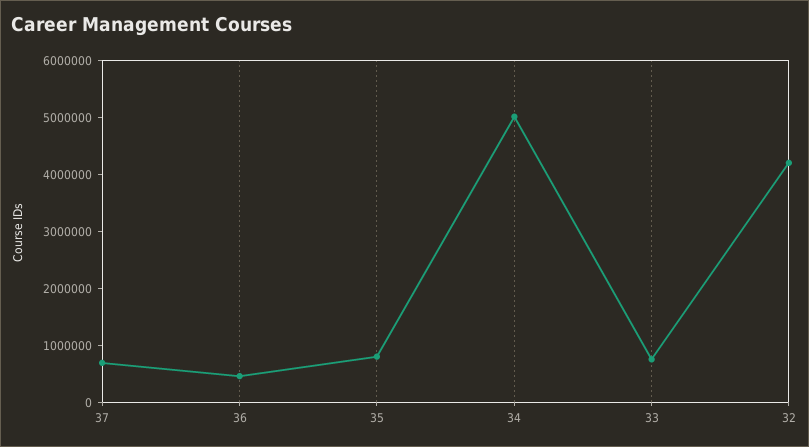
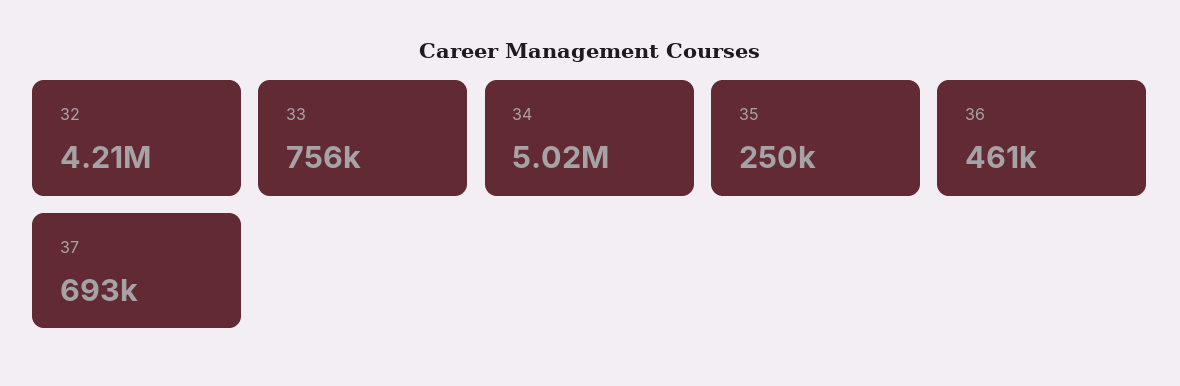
35: 800000 -> 250000

